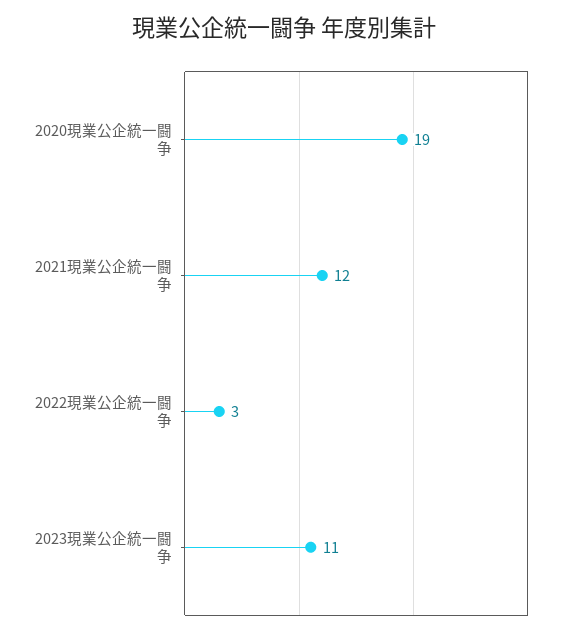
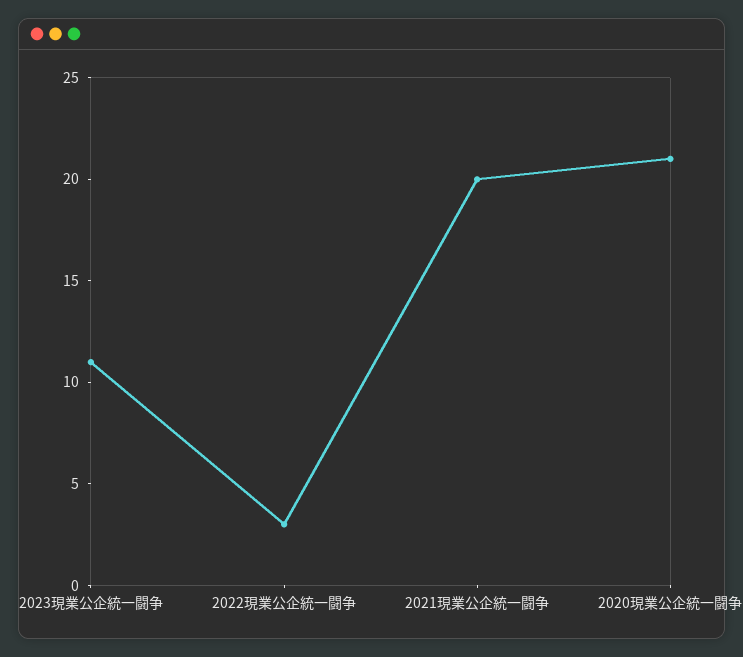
2020現業公企統一闘争: 19 -> 21
2021現業公企統一闘争: 12 -> 20

